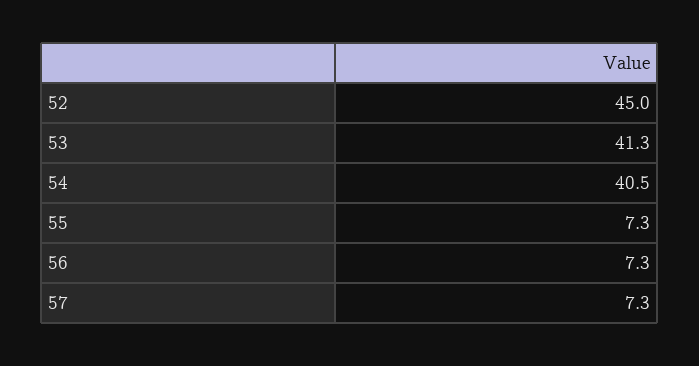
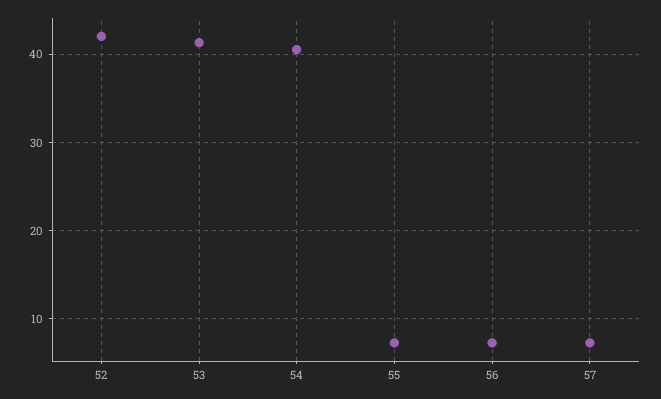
52: 45 -> 42

